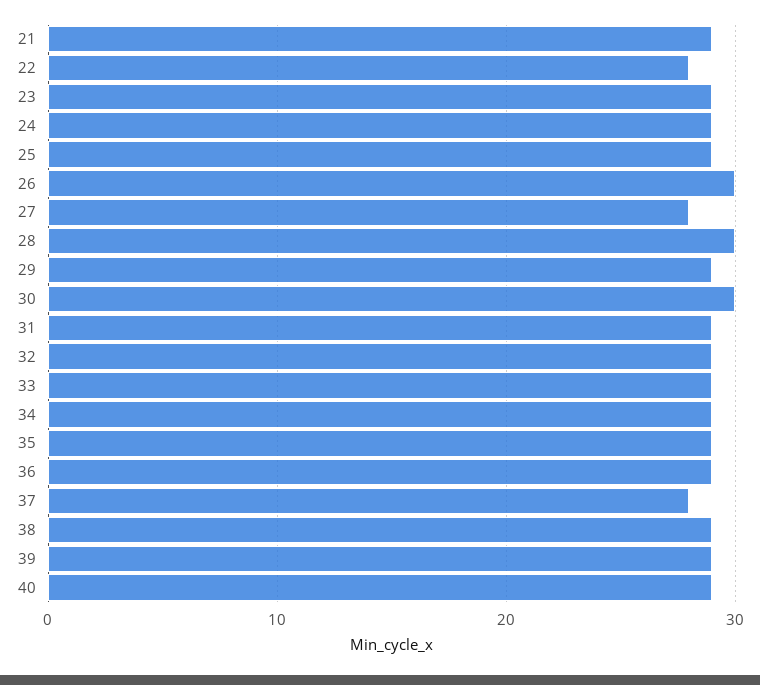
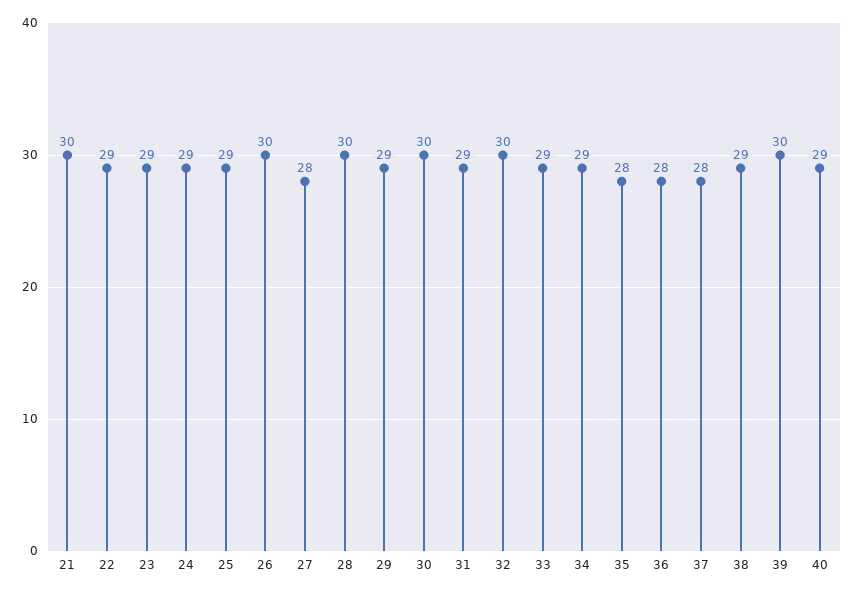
21: 29 -> 30
22: 28 -> 29
32: 29 -> 30
35: 29 -> 28
36: 29 -> 28
39: 29 -> 30

